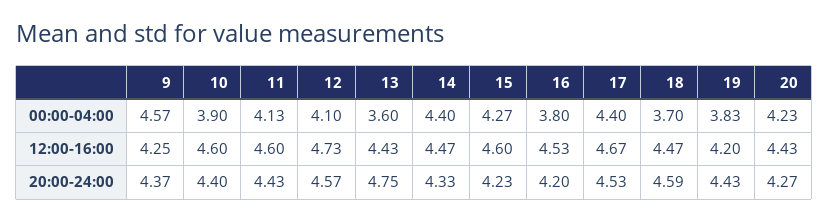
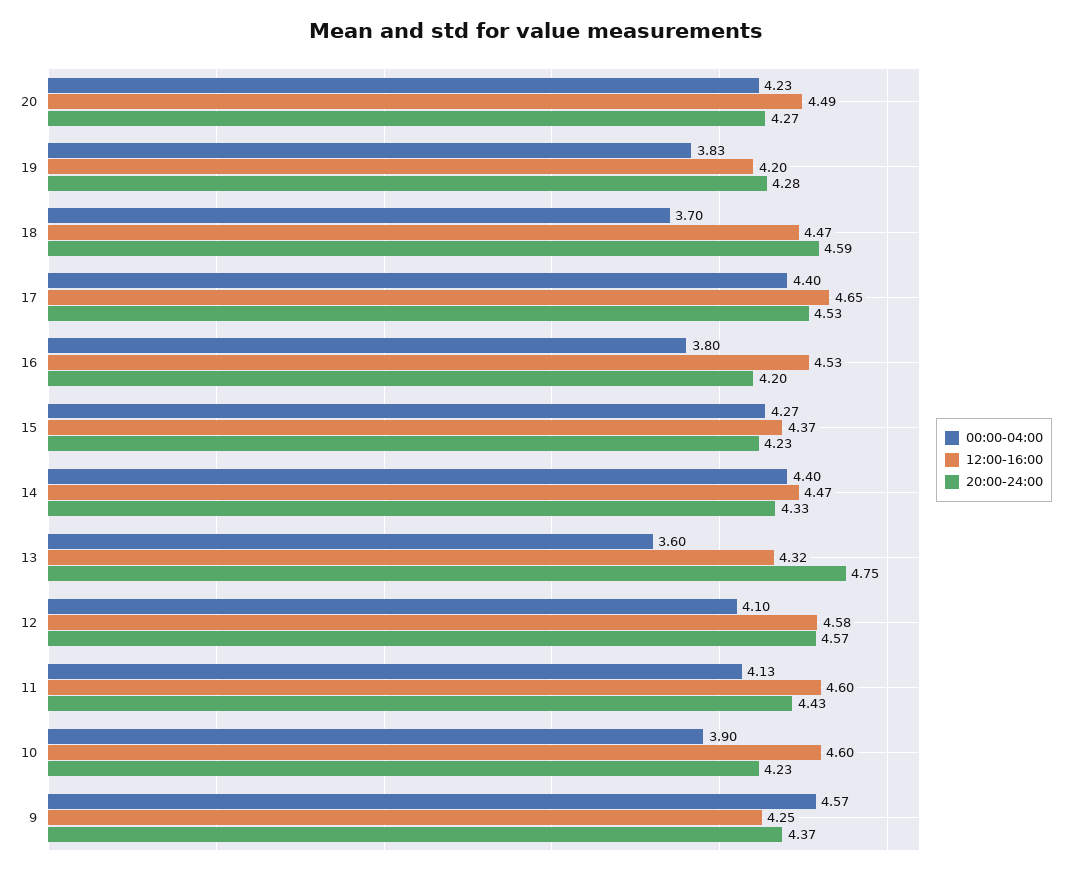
12:00-16:00, 12: 4.73 -> 4.58
12:00-16:00, 13: 4.43 -> 4.32
12:00-16:00, 15: 4.6 -> 4.37
12:00-16:00, 17: 4.67 -> 4.65
12:00-16:00, 20: 4.43 -> 4.49
20:00-24:00, 10: 4.4 -> 4.23
20:00-24:00, 19: 4.43 -> 4.28

